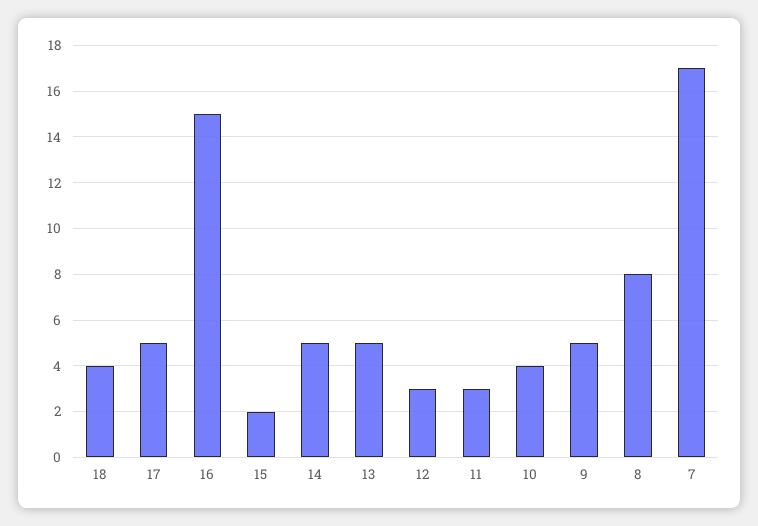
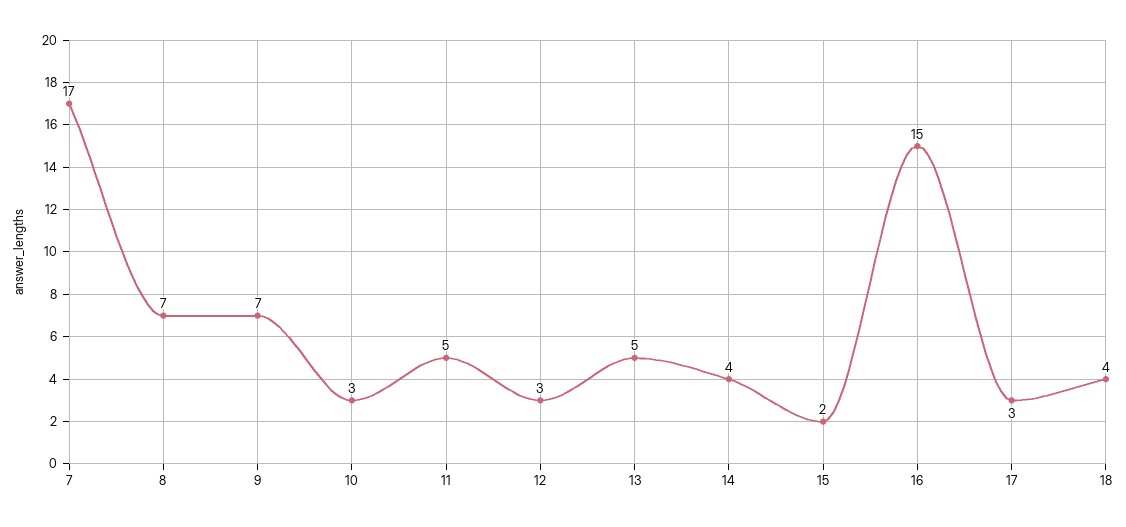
17: 5 -> 3
14: 5 -> 4
11: 3 -> 5
10: 4 -> 3
9: 5 -> 7
8: 8 -> 7

